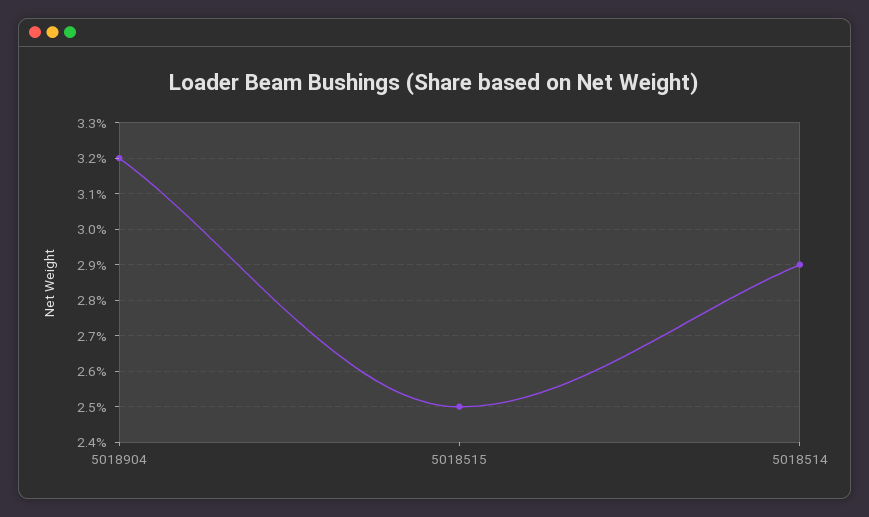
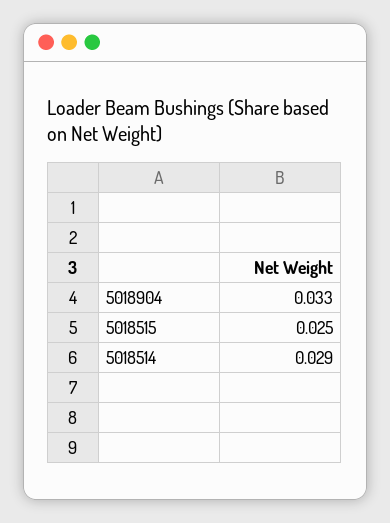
5018904: 0.032 -> 0.033

